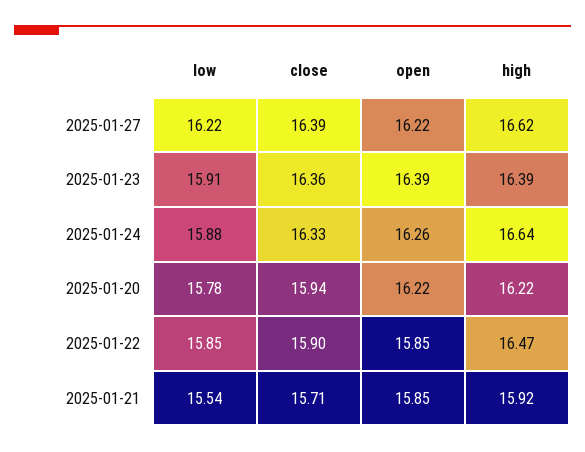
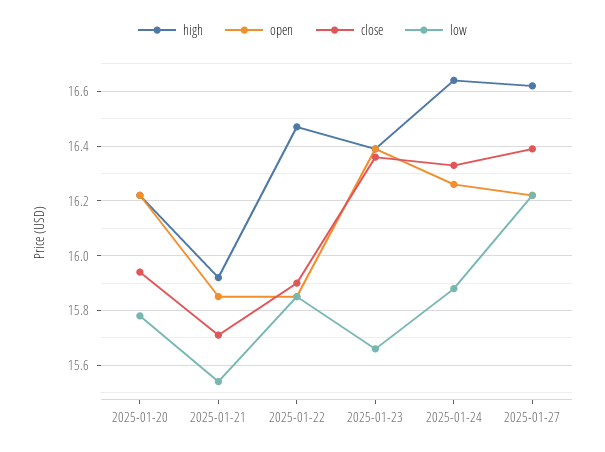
low, 2025-01-23: 15.91 -> 15.65

